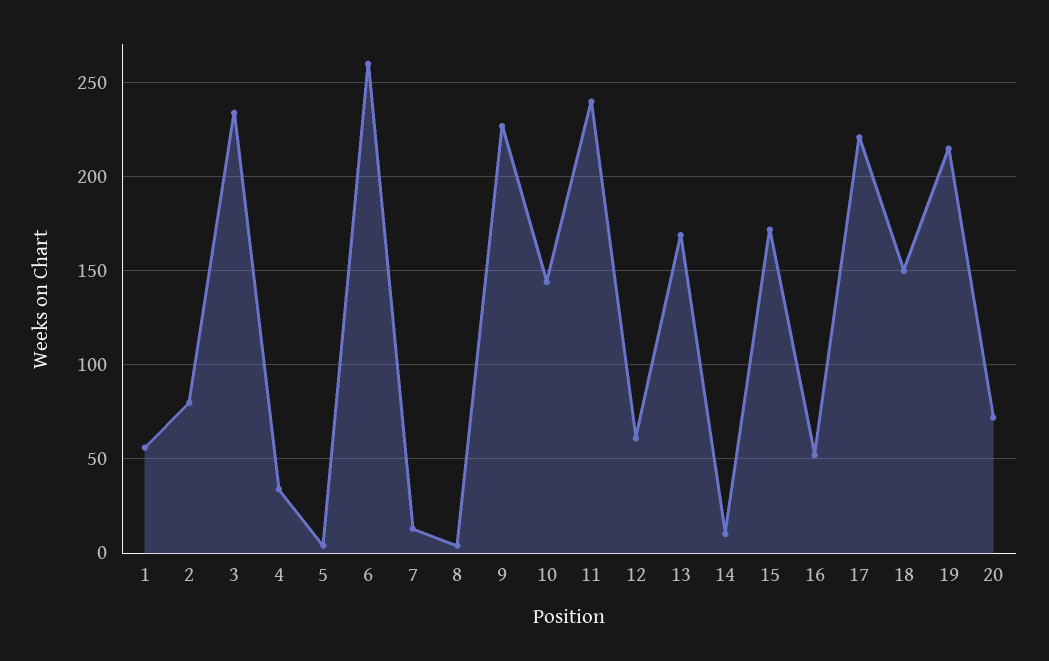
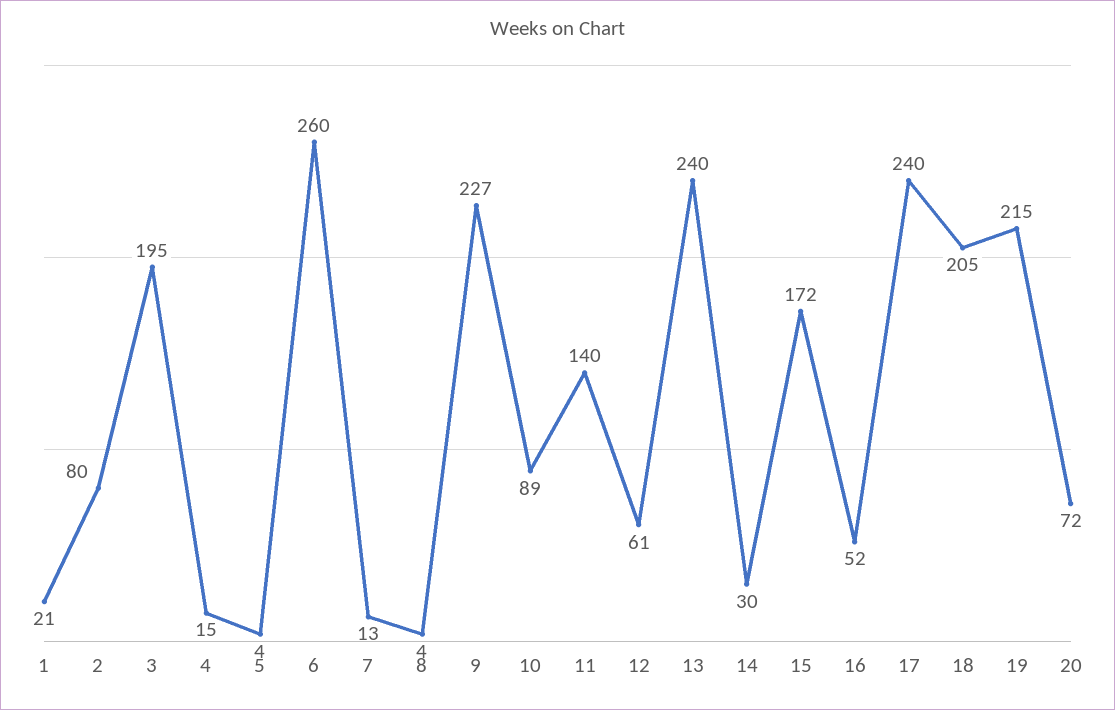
1: 55 -> 21
3: 235 -> 195
4: 35 -> 15
10: 145 -> 89
11: 240 -> 140
13: 170 -> 240
14: 10 -> 30
17: 220 -> 240
18: 150 -> 205

